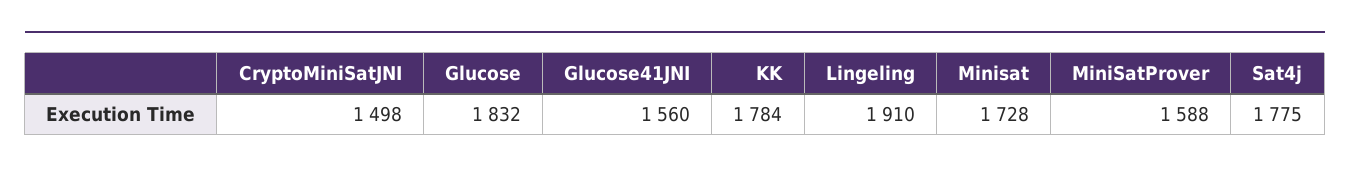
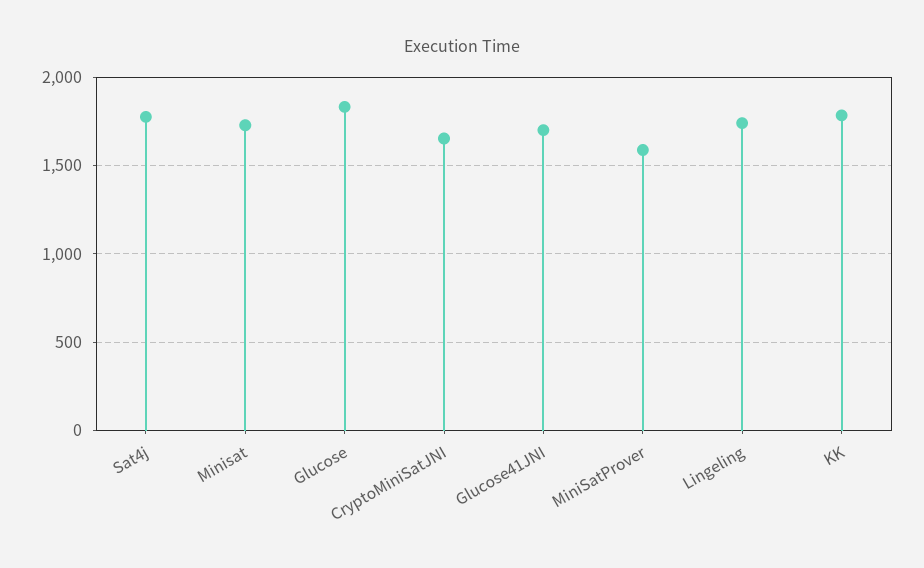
CryptoMiniSatJNI: 1498 -> 1650
Glucose41JNI: 1560 -> 1700
Lingeling: 1910 -> 1750

